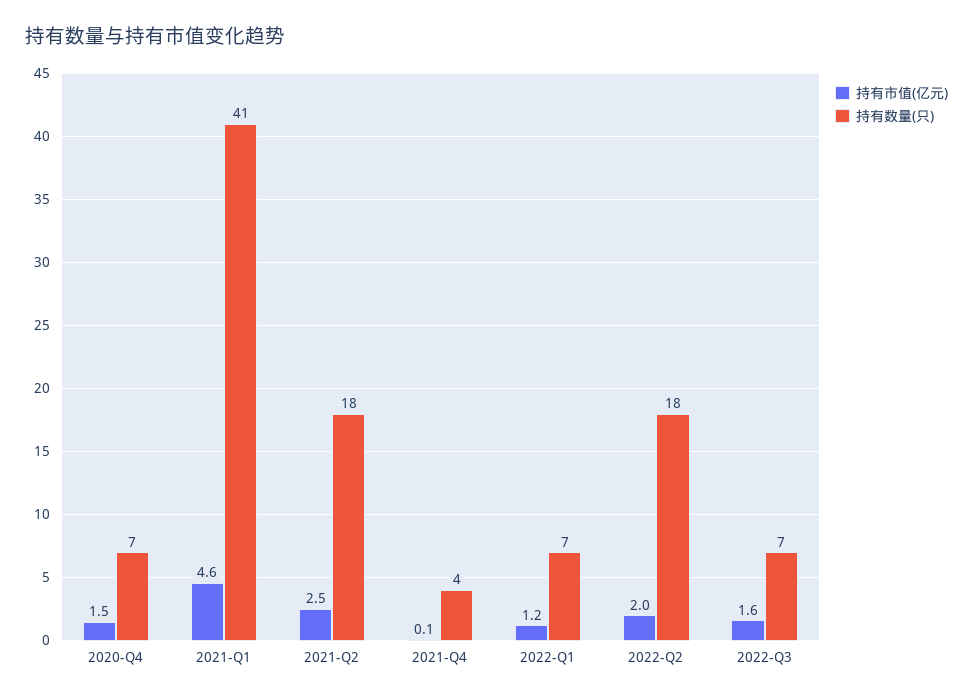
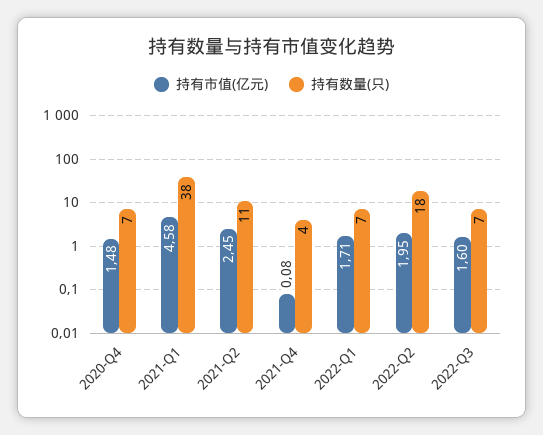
持有数量(只), 2021-Q1: 41 -> 38
持有数量(只), 2021-Q2: 18 -> 11
持有市值(亿元), 2022-Q1: 1.2 -> 1.71

